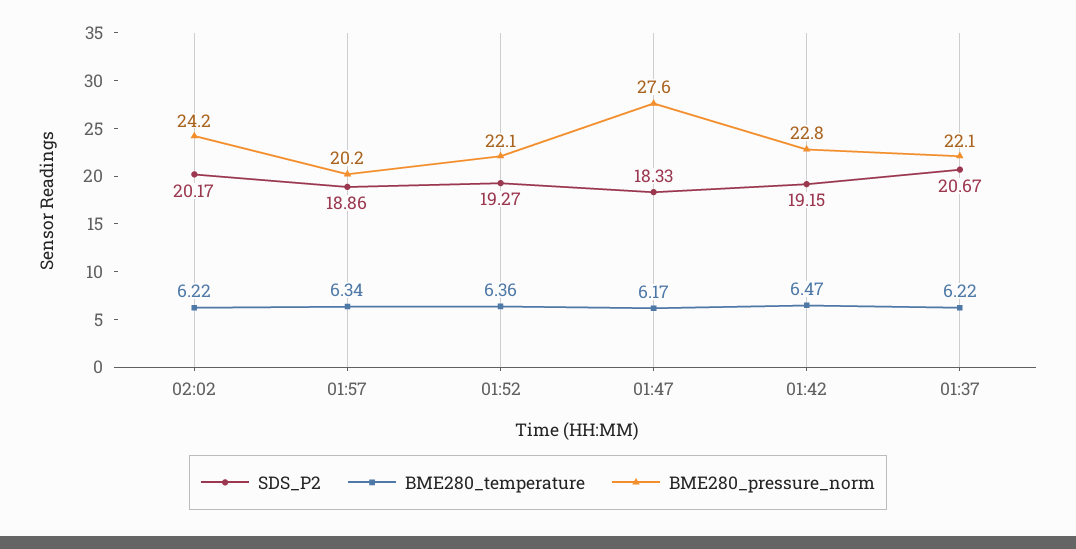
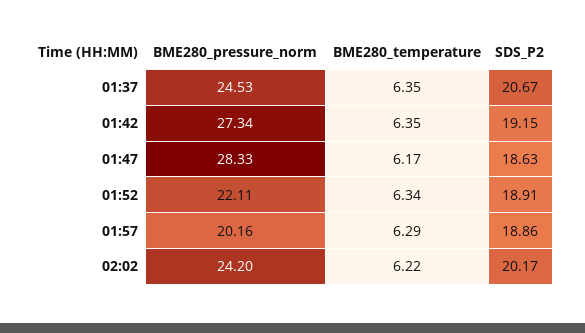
BME280_temperature, 01:57: 6.34 -> 6.29
SDS_P2, 01:52: 19.27 -> 18.91
BME280_temperature, 01:52: 6.36 -> 6.34
SDS_P2, 01:47: 18.33 -> 18.63
BME280_pressure_norm, 01:47: 27.6 -> 28.33
BME280_temperature, 01:42: 6.47 -> 6.35
BME280_pressure_norm, 01:42: 22.8 -> 27.34
BME280_temperature, 01:37: 6.22 -> 6.35
BME280_pressure_norm, 01:37: 22.1 -> 24.53

